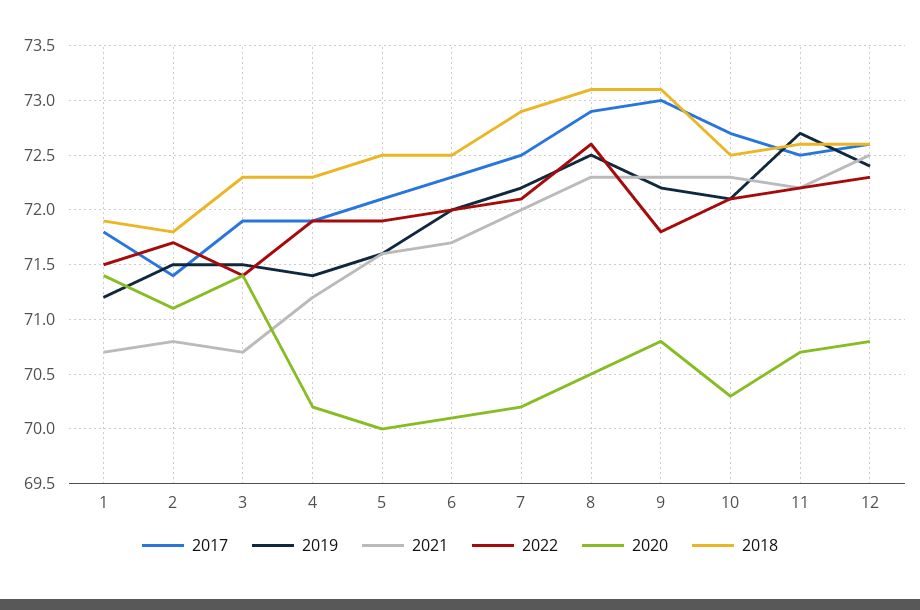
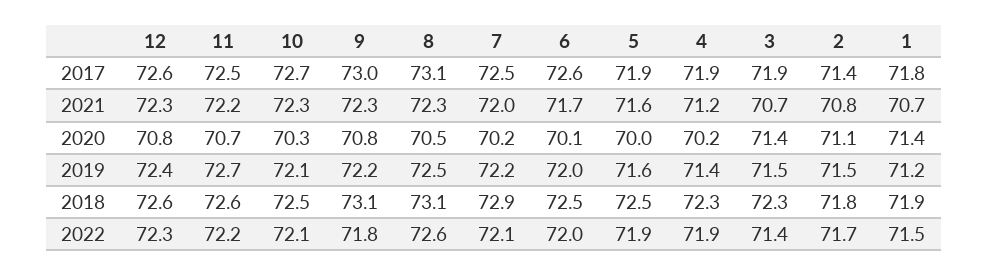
2017, 5: 72.1 -> 71.9
2017, 6: 72.3 -> 72.6
2017, 8: 72.9 -> 73.1
2021, 12: 72.5 -> 72.3

